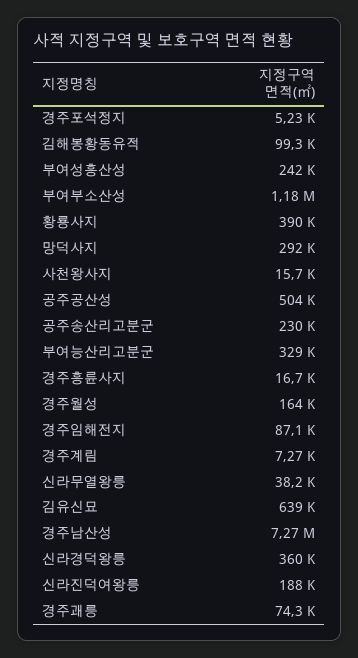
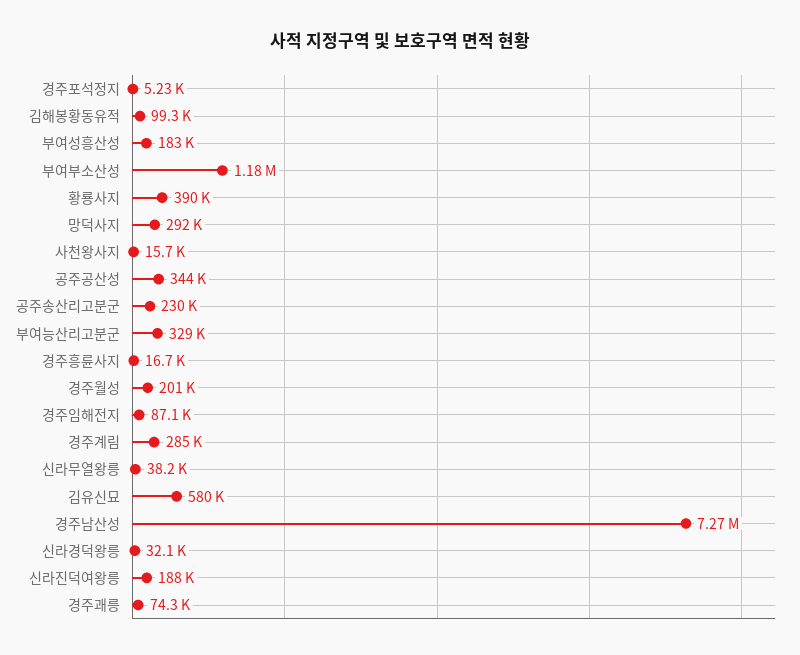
부여성흥산성: 242000 -> 183000
공주공산성: 504000 -> 344000
경주월성: 164000 -> 201000
경주계림: 7270 -> 285000
김유신묘: 639000 -> 580000
신라경덕왕릉: 360000 -> 32100

